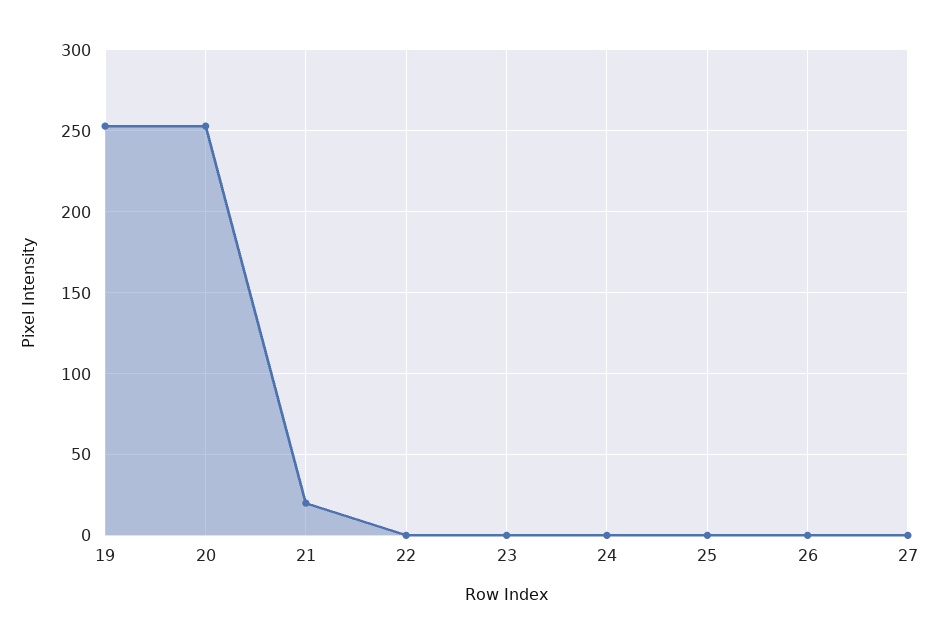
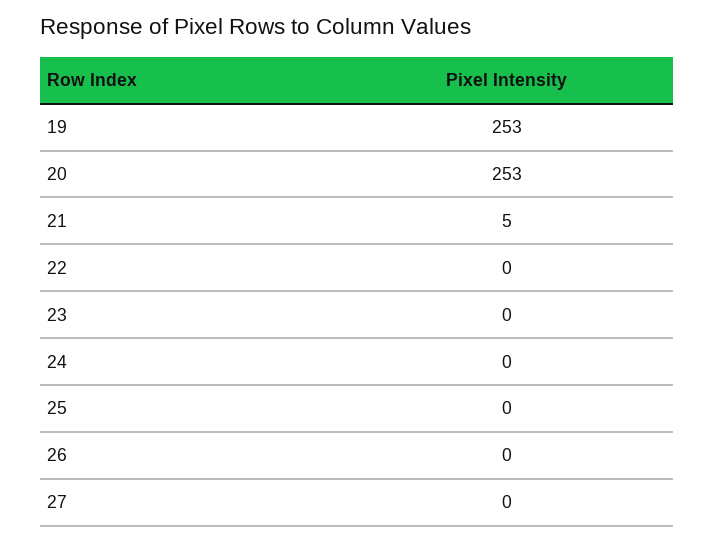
21: 20 -> 5

